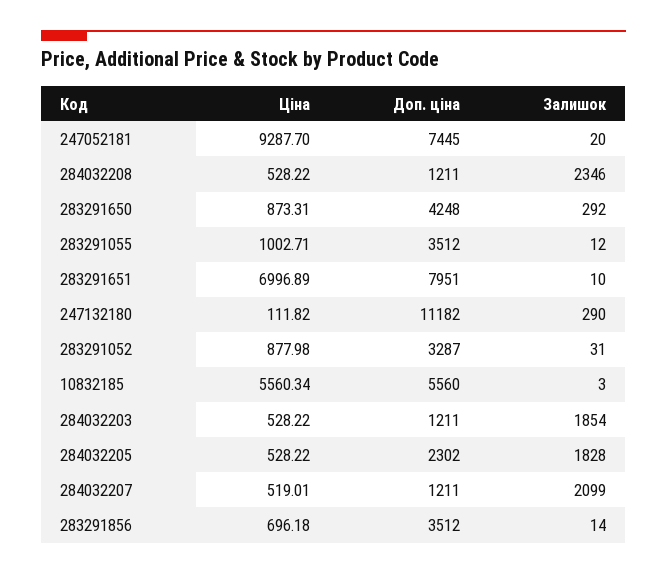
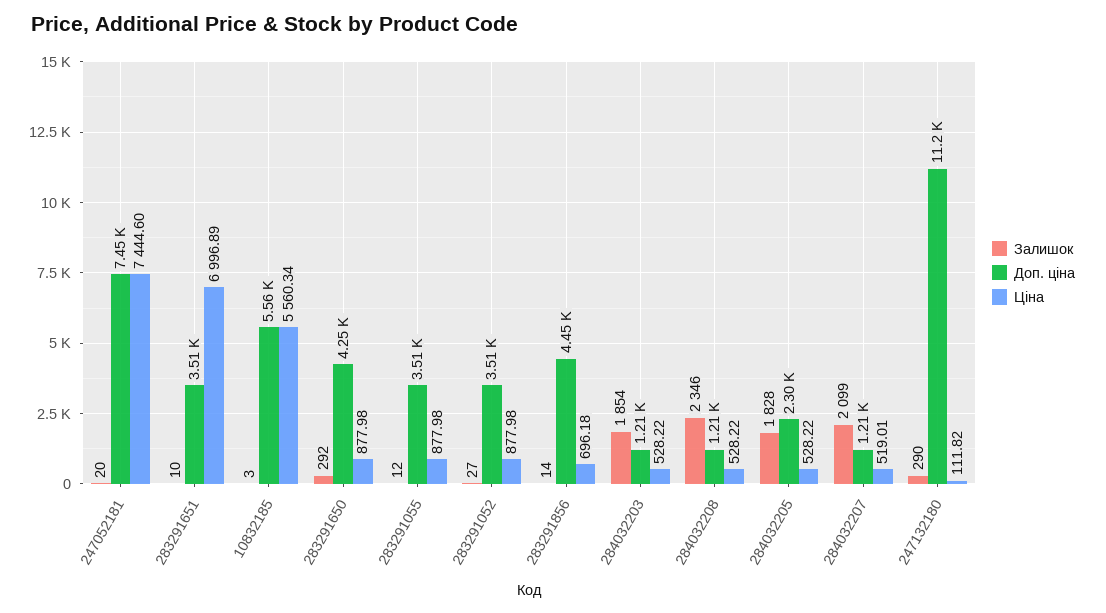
Ціна, 247052181: 9287.7 -> 7444.6
Ціна, 283291650: 873.31 -> 877.98
Ціна, 283291055: 1002.71 -> 877.98
Доп. ціна, 283291651: 7951 -> 3510
Доп. ціна, 283291052: 3287 -> 3510
Залишок, 283291052: 31 -> 27
Доп. ціна, 283291856: 3512 -> 4450

